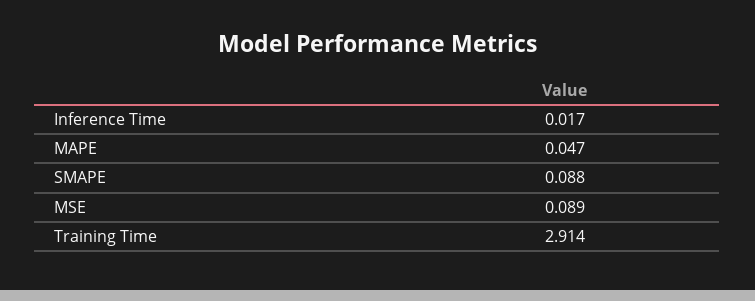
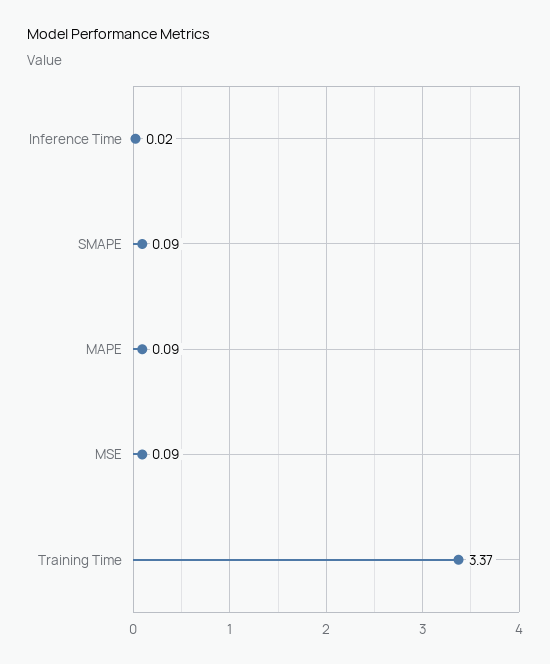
MAPE: 0.047 -> 0.09
Training Time: 2.914 -> 3.37

